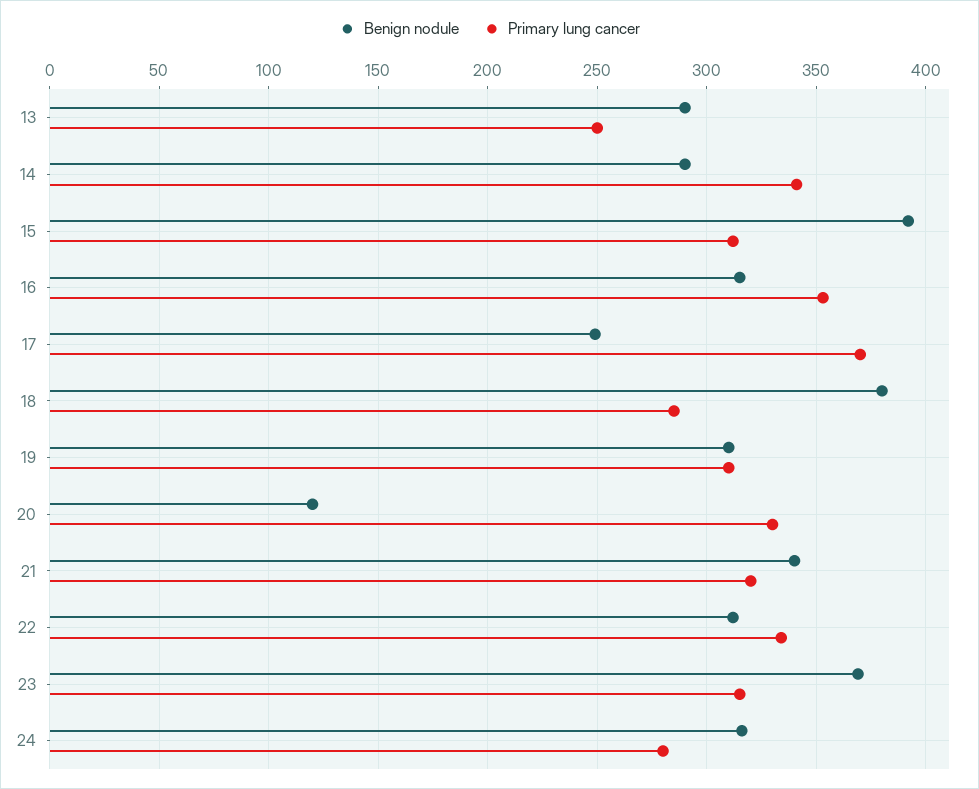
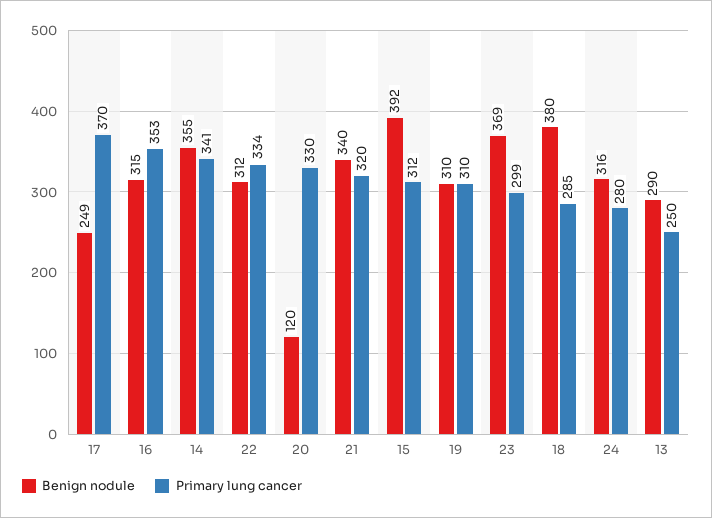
Benign nodule, 14: 290 -> 355
Primary lung cancer, 23: 315 -> 299

